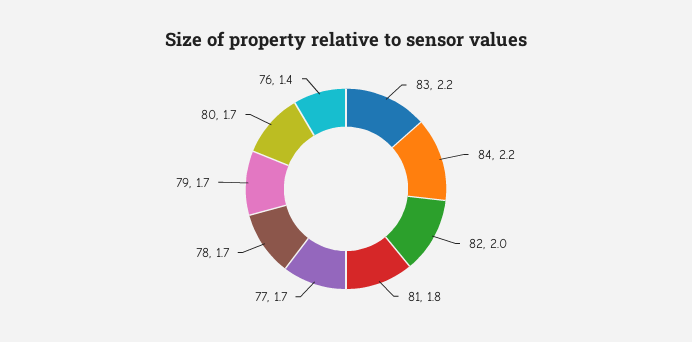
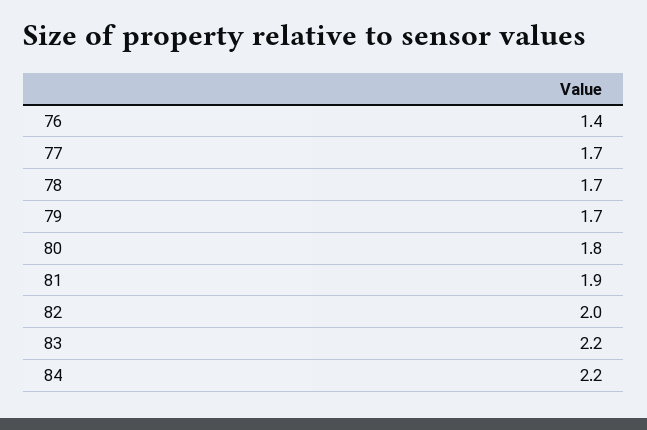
81: 1.8 -> 1.9
80: 1.7 -> 1.8

